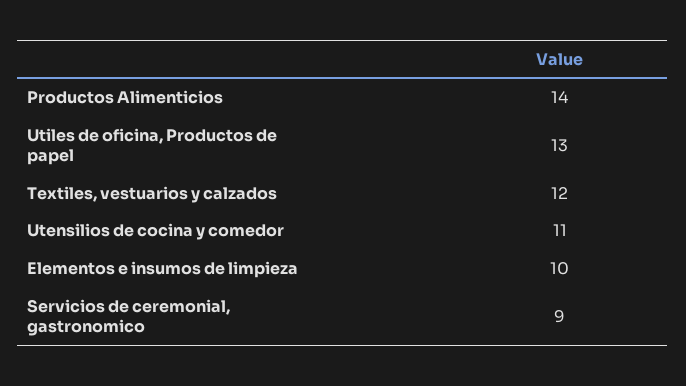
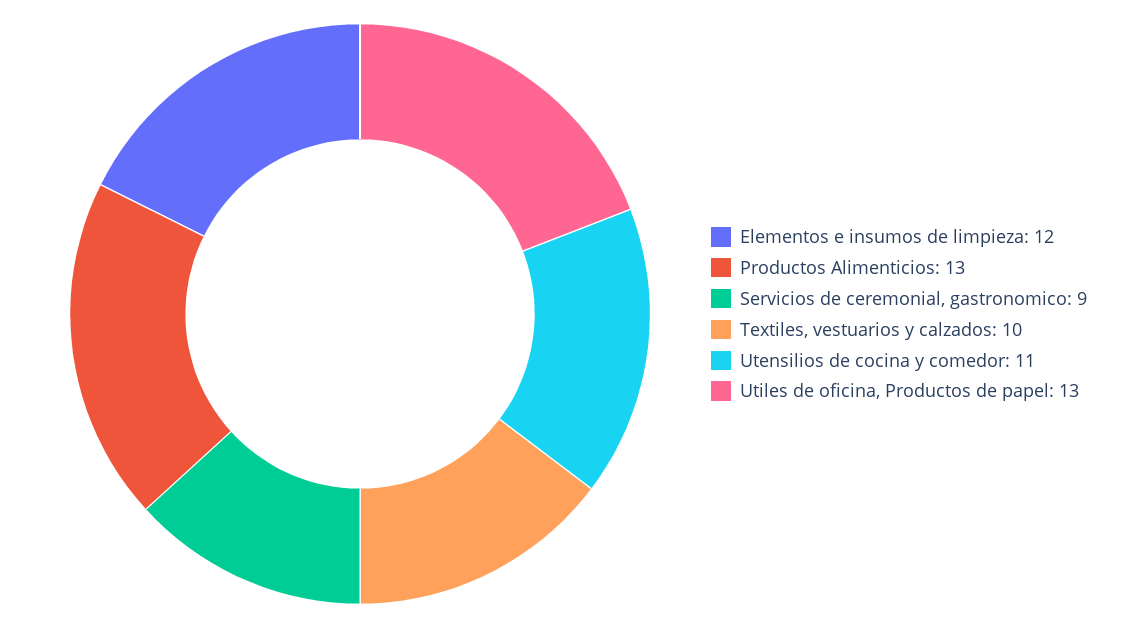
Productos Alimenticios: 14 -> 13
Textiles, vestuarios y calzados: 12 -> 10
Elementos e insumos de limpieza: 10 -> 12

